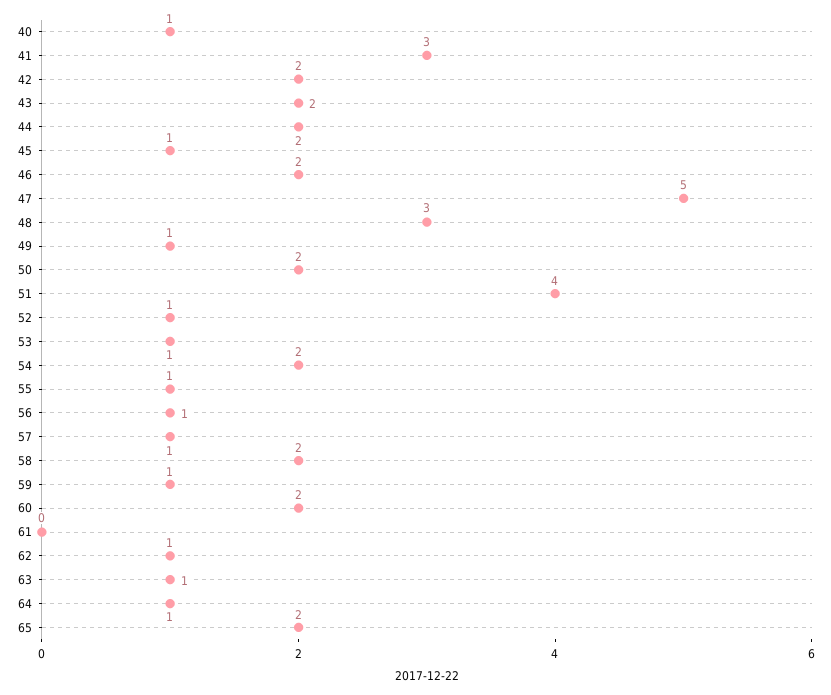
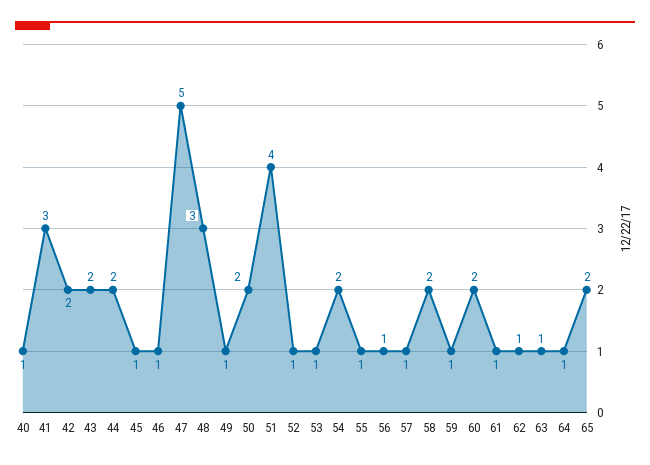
46: 2 -> 1
61: 0 -> 1

